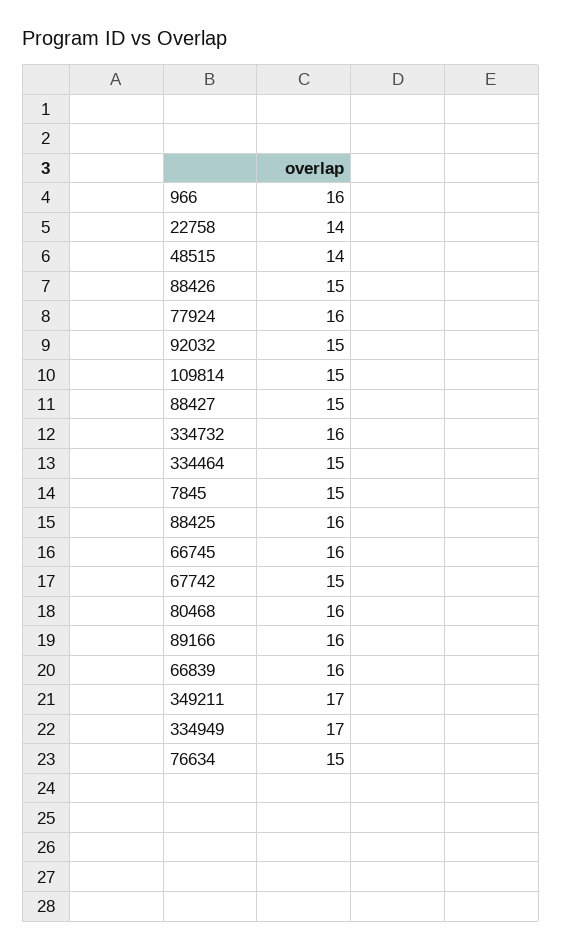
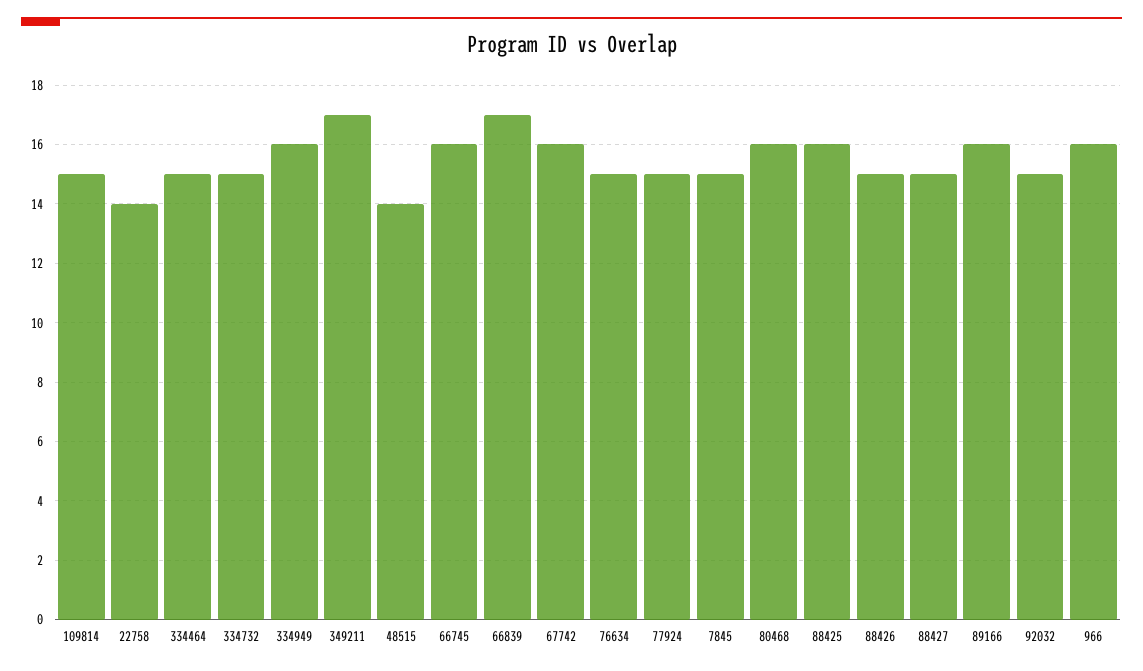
77924: 16 -> 15
334732: 16 -> 15
67742: 15 -> 16
66839: 16 -> 17
334949: 17 -> 16

